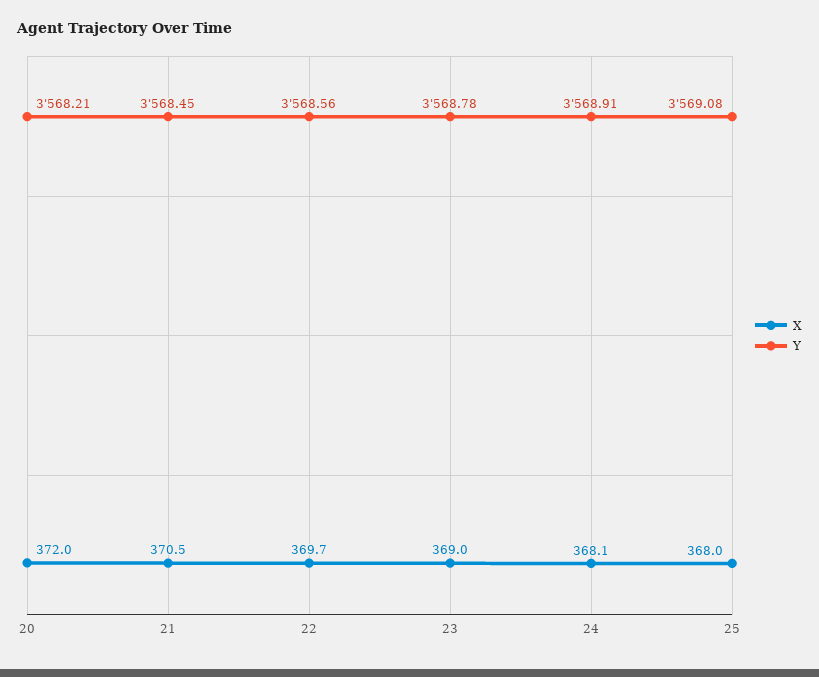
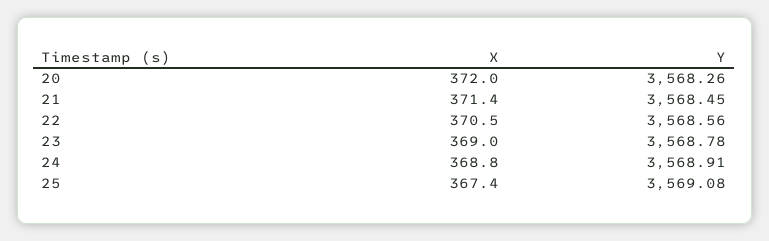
Y, 20: 3568.21 -> 3568.26
X, 21: 370.5 -> 371.4
X, 22: 369.7 -> 370.5
X, 24: 368.1 -> 368.8
X, 25: 368 -> 367.4

